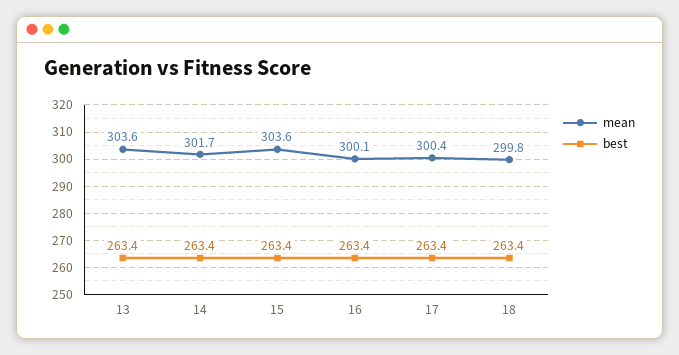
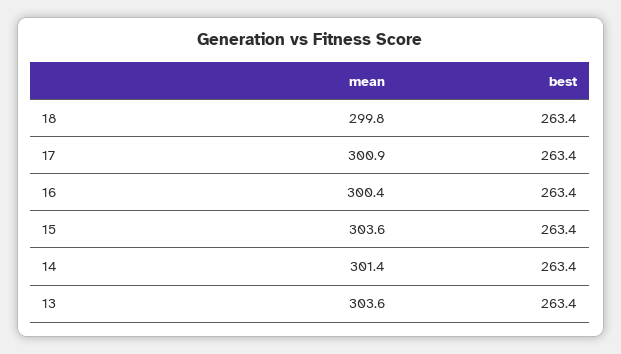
mean, 14: 301.7 -> 301.4
mean, 16: 300.1 -> 300.4
mean, 17: 300.4 -> 300.9

